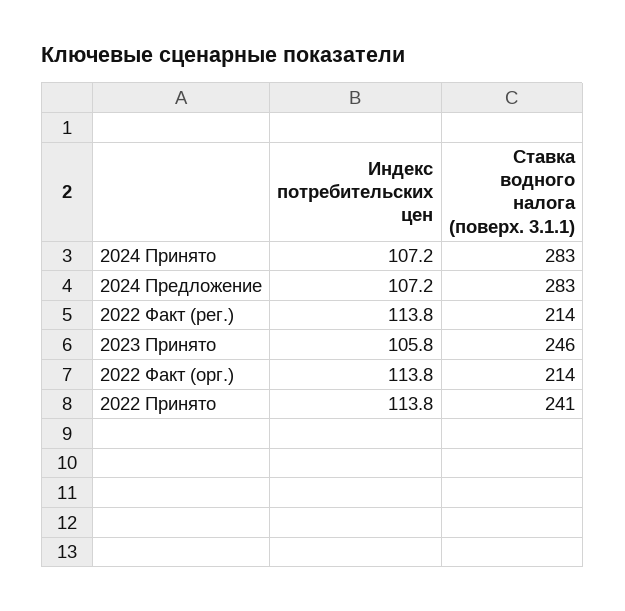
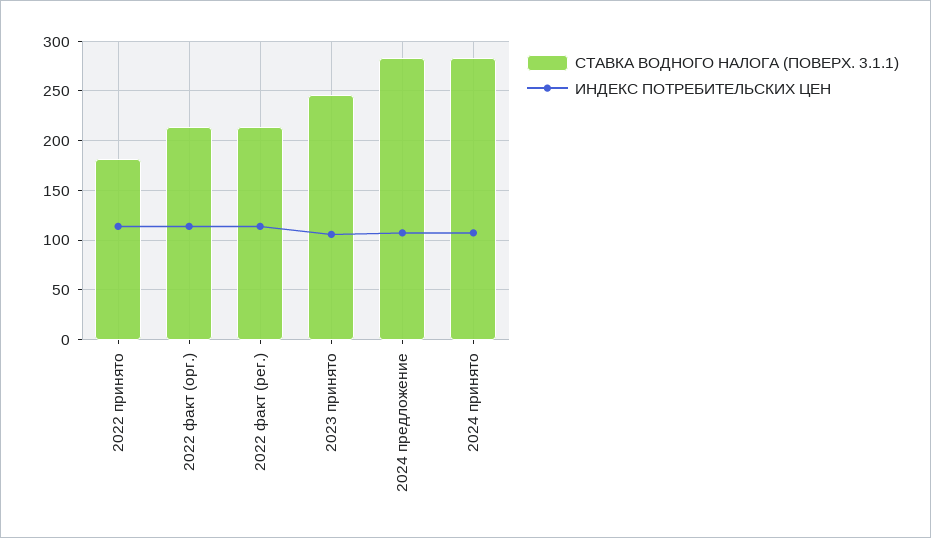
Ставка водного налога (поверх. 3.1.1), 2022 Принято: 241 -> 180

